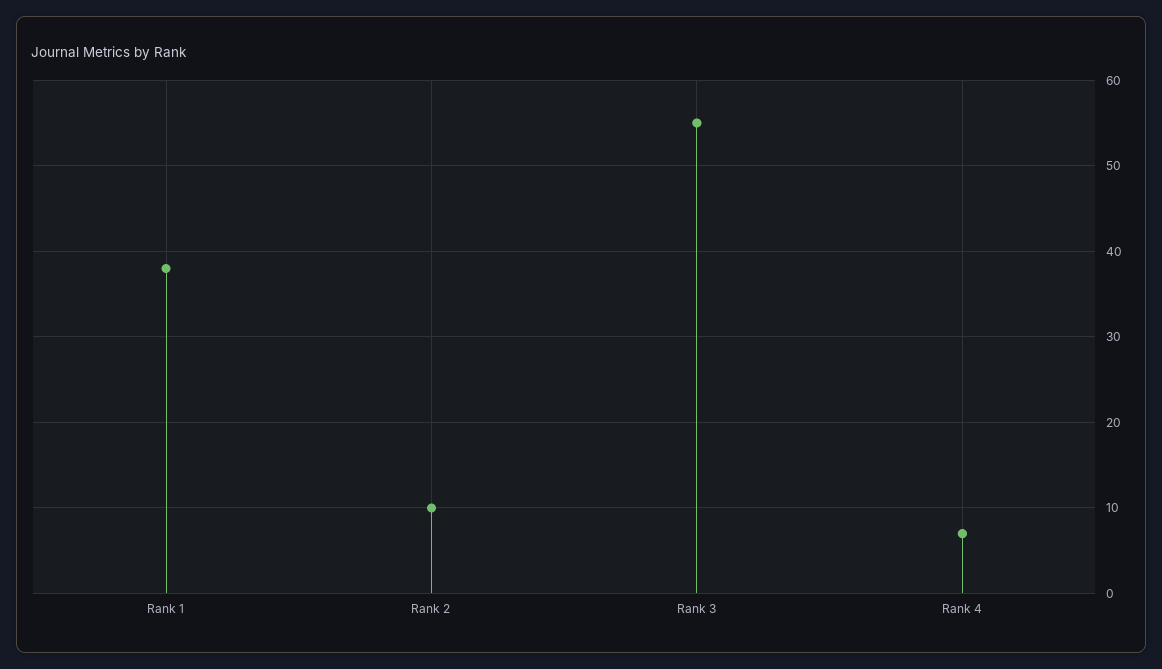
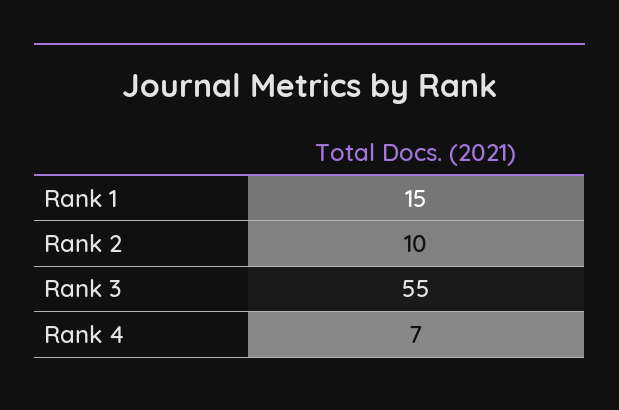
Rank 1: 38 -> 15

